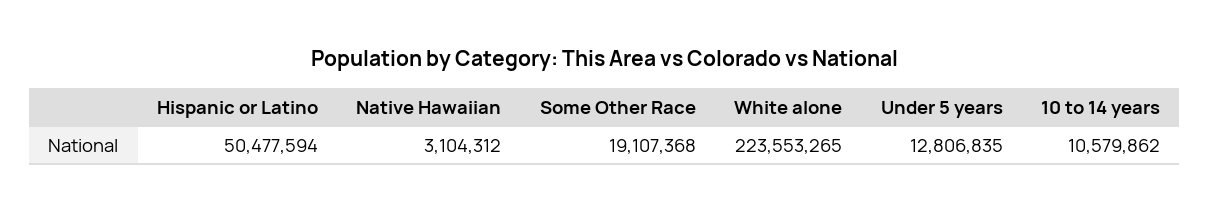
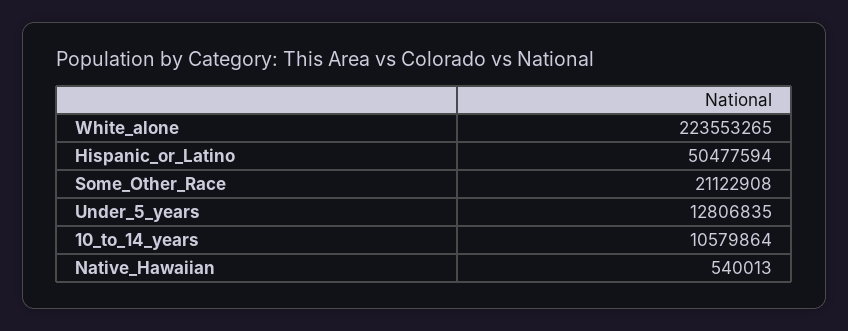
Native Hawaiian: 3104312 -> 540013
Some Other Race: 19107368 -> 21122908
10 to 14 years: 10579862 -> 10579864

